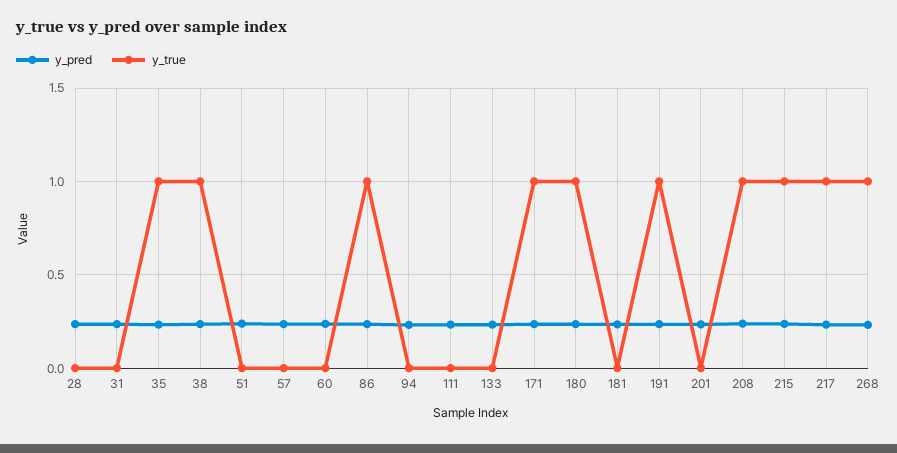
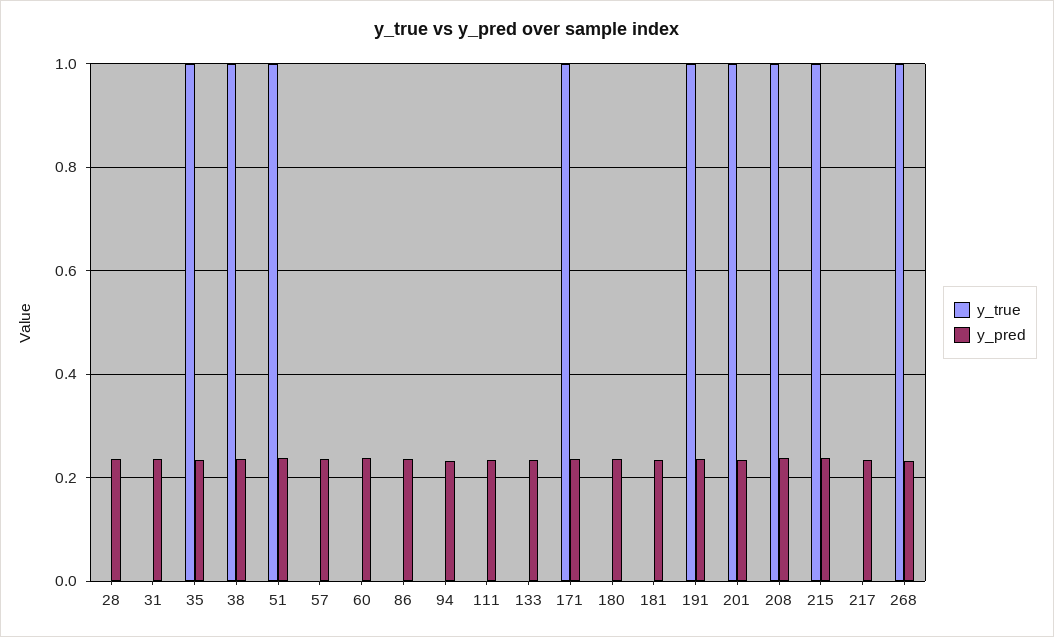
y_true, 51: 0 -> 1
y_true, 86: 1 -> 0
y_true, 180: 1 -> 0
y_true, 201: 0 -> 1
y_true, 217: 1 -> 0

